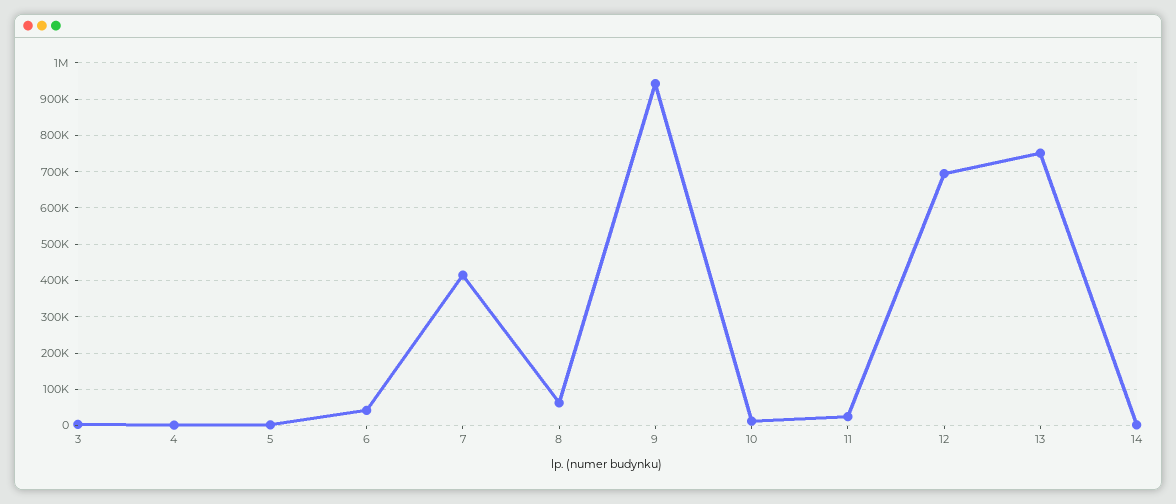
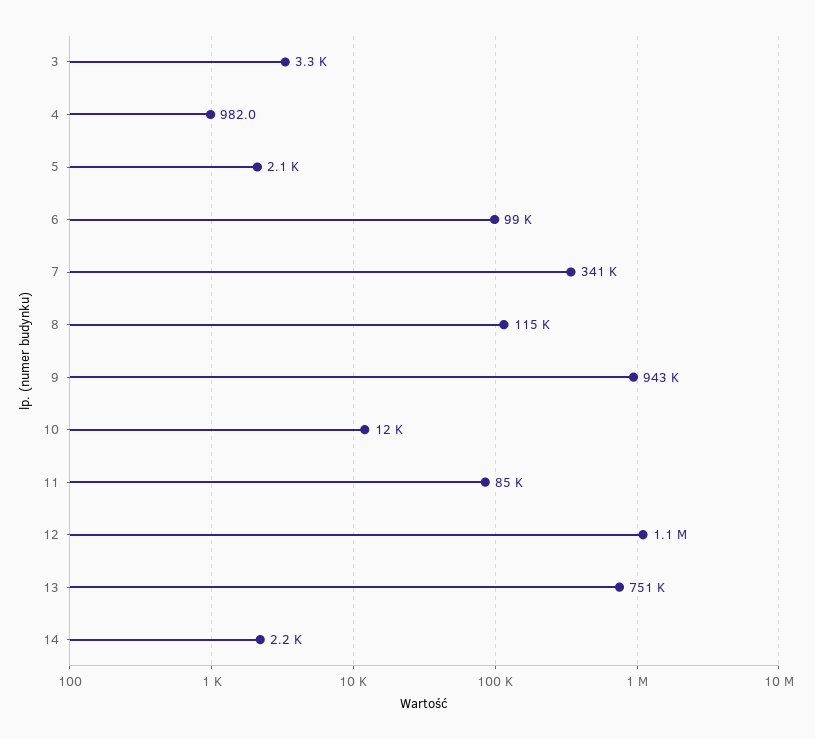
6: 40000 -> 99000
7: 420000 -> 341000
8: 60000 -> 115000
11: 20000 -> 85000
12: 700000 -> 1100000

